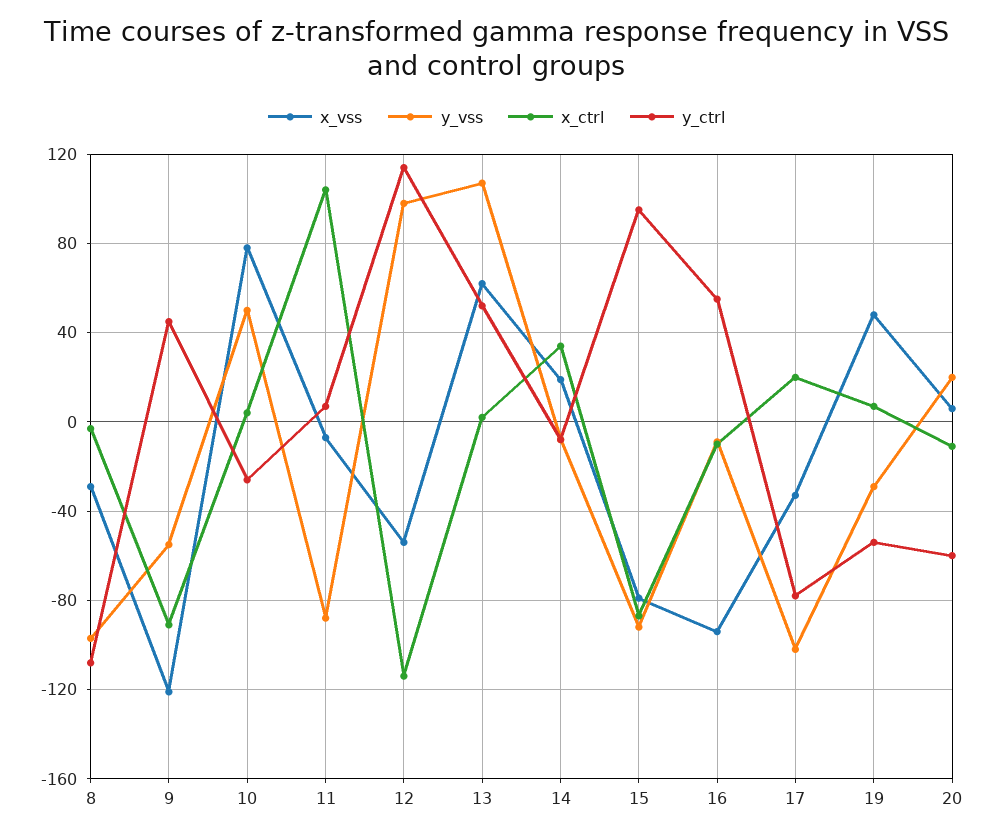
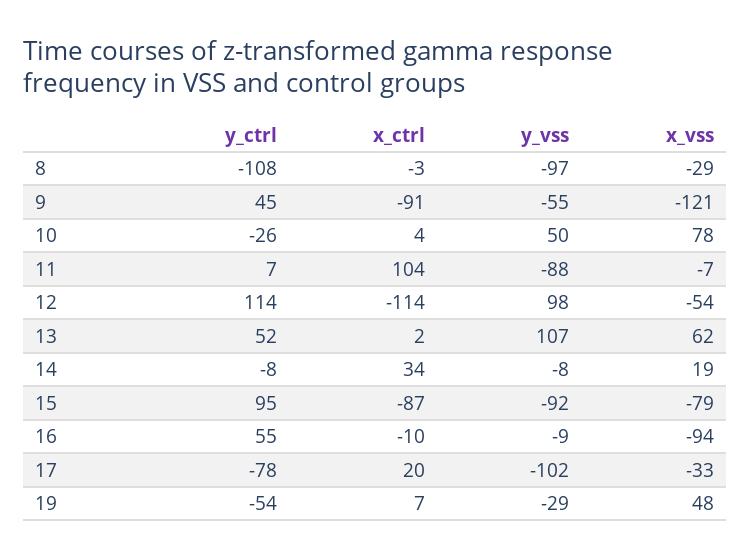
x_vss, 20: 5 -> none
y_vss, 20: 20 -> none
x_ctrl, 20: -10 -> none
y_ctrl, 20: -60 -> none

